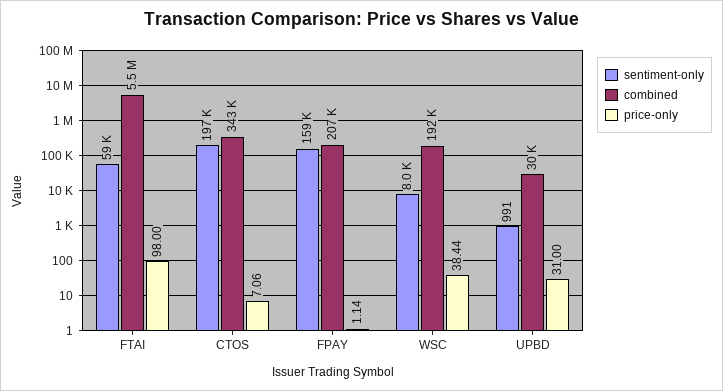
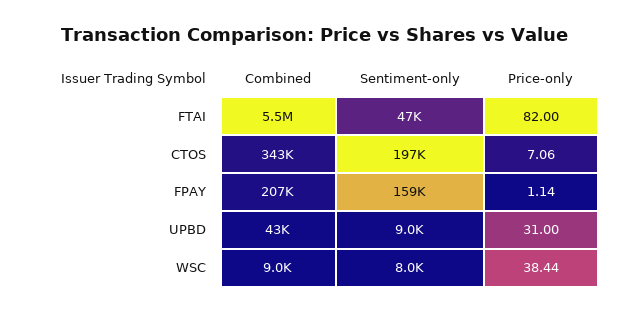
sentiment-only, FTAI: 59000 -> 47000
price-only, FTAI: 98 -> 82
combined, WSC: 192000 -> 9000
sentiment-only, UPBD: 991 -> 9000
combined, UPBD: 30000 -> 43000

